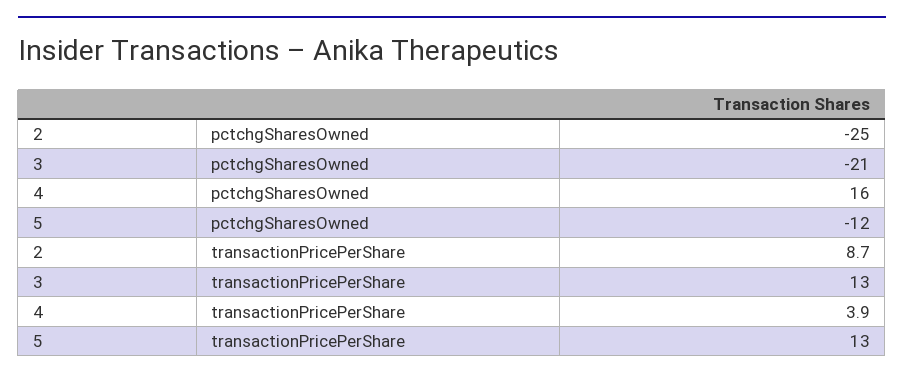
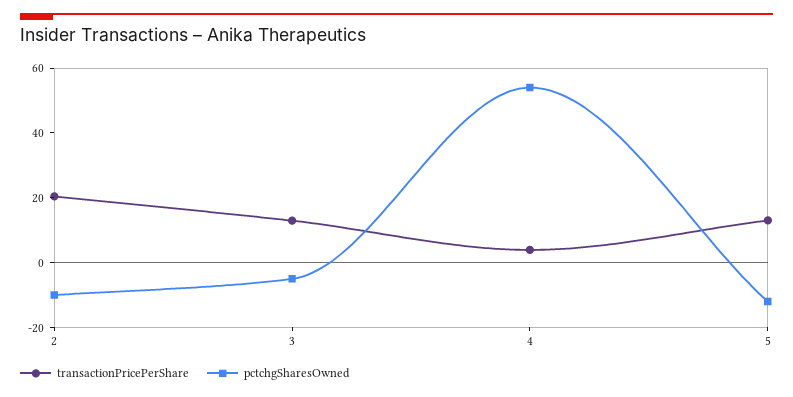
pctchgSharesOwned, 2: -25 -> -10
pctchgSharesOwned, 3: -21 -> -5
pctchgSharesOwned, 4: 16 -> 55
transactionPricePerShare, 2: 8.7 -> 20

